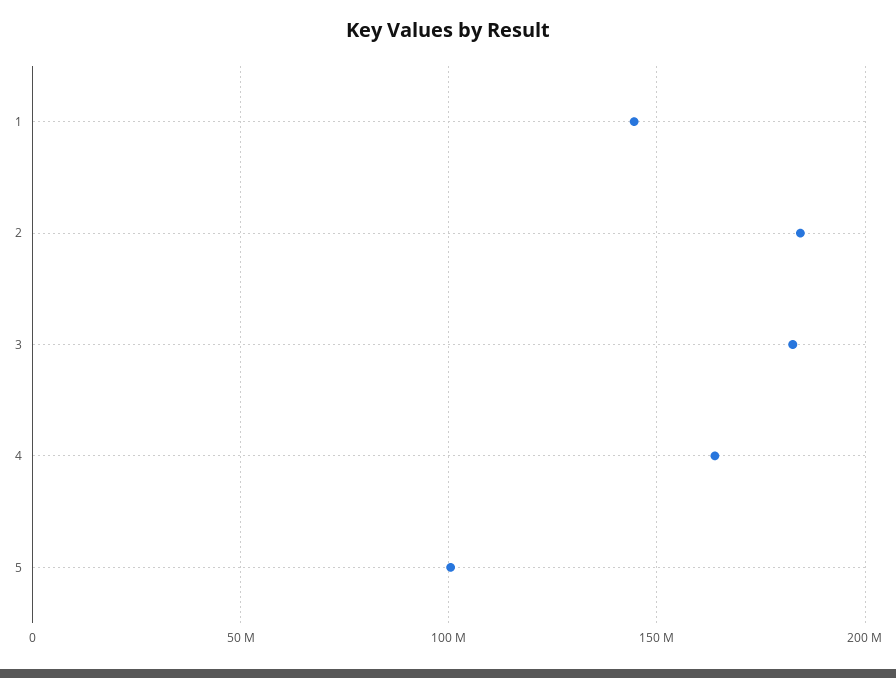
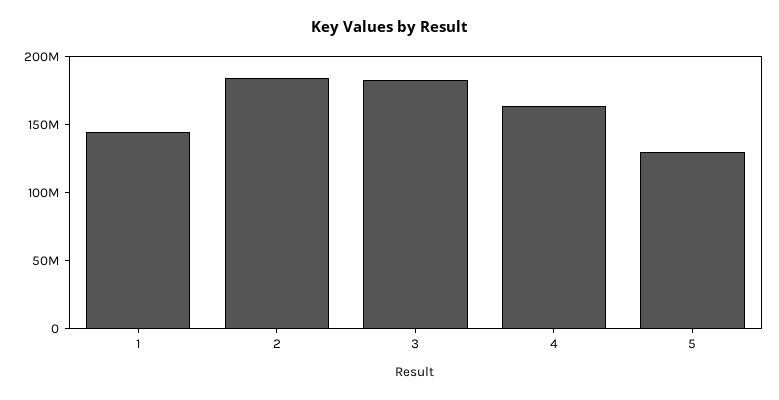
5: 100000000 -> 130000000

